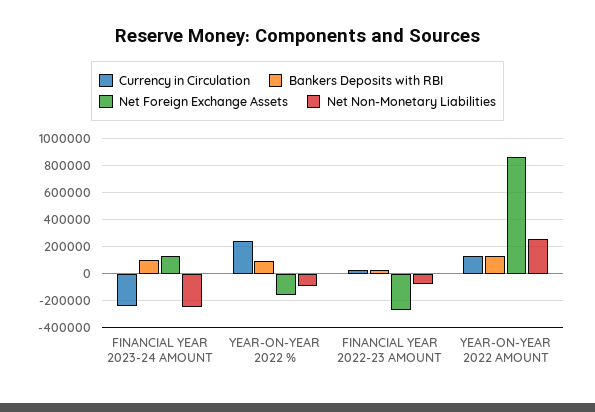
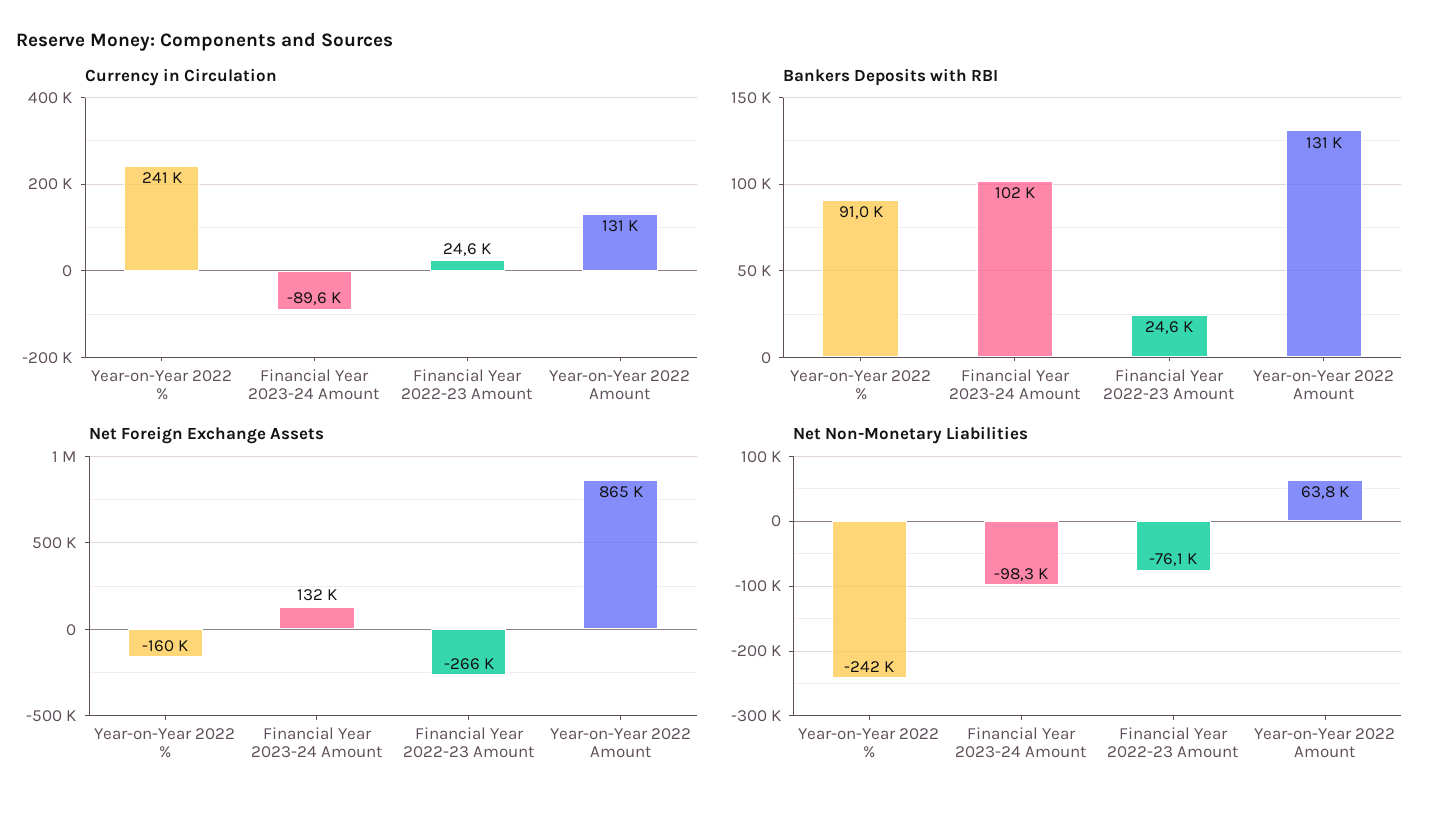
Currency in Circulation, FINANCIAL YEAR 2023-24 AMOUNT: -250000 -> -89600
Net Non-Monetary Liabilities, FINANCIAL YEAR 2023-24 AMOUNT: -250000 -> -98300
Net Non-Monetary Liabilities, YEAR-ON-YEAR 2022 %: -100000 -> -242000
Net Non-Monetary Liabilities, YEAR-ON-YEAR 2022 AMOUNT: 250000 -> 63800

